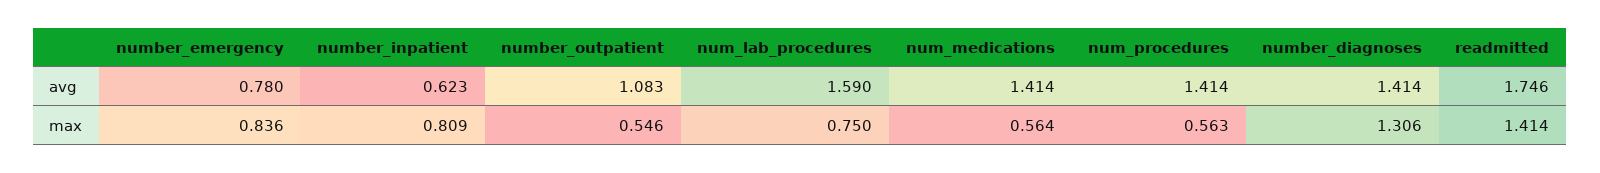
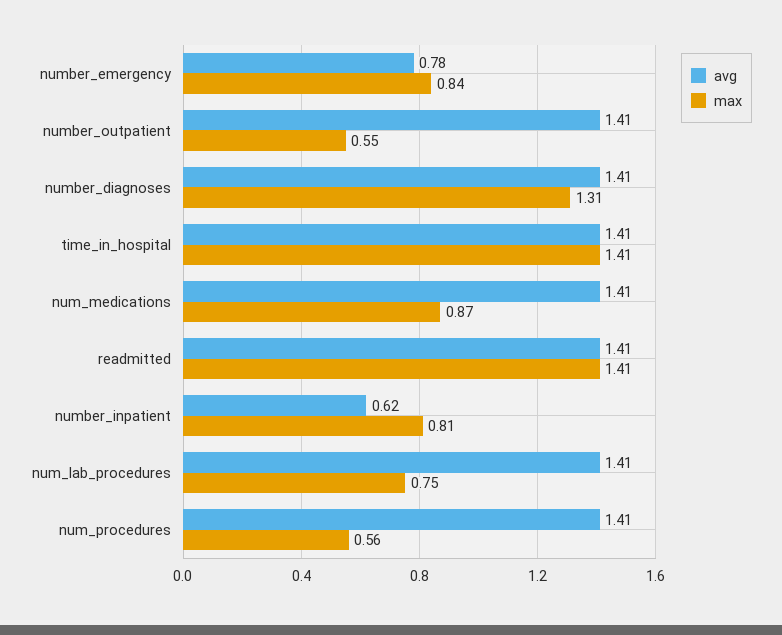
avg, number_outpatient: 1.083 -> 1.41
avg, num_lab_procedures: 1.59 -> 1.41
avg, readmitted: 1.746 -> 1.41
max, num_medications: 0.564 -> 0.87
avg, time_in_hospital: none -> 1.41
max, time_in_hospital: none -> 1.41

